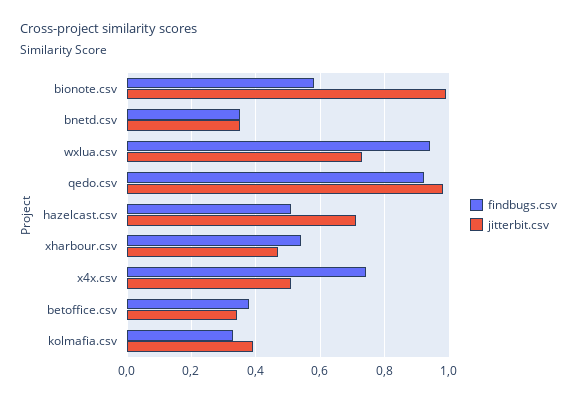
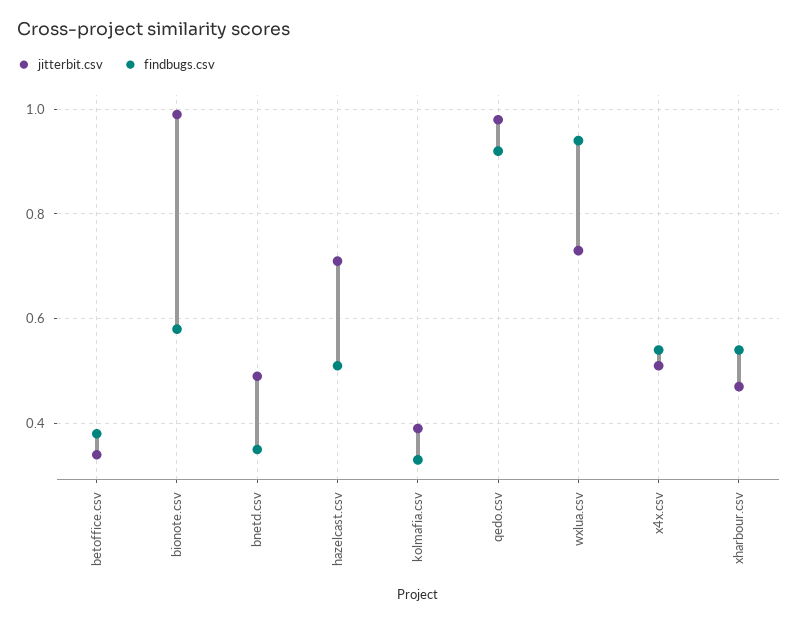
jitterbit.csv, bnetd.csv: 0.35 -> 0.5
findbugs.csv, x4x.csv: 0.75 -> 0.55

